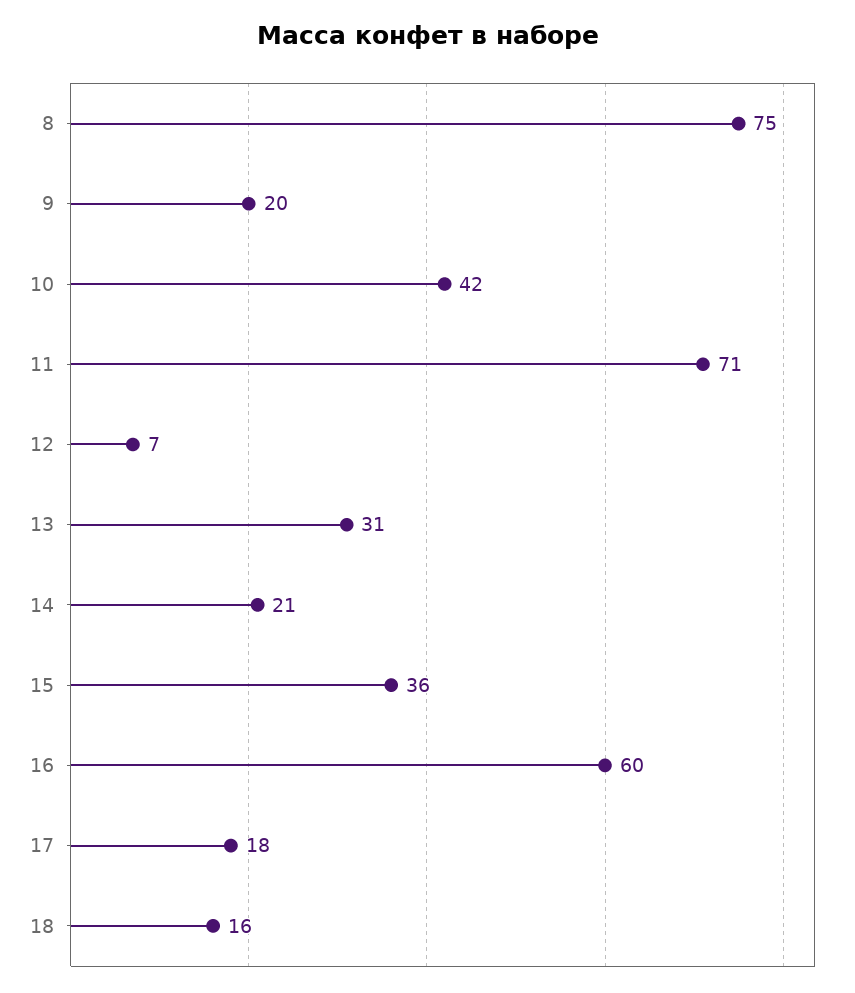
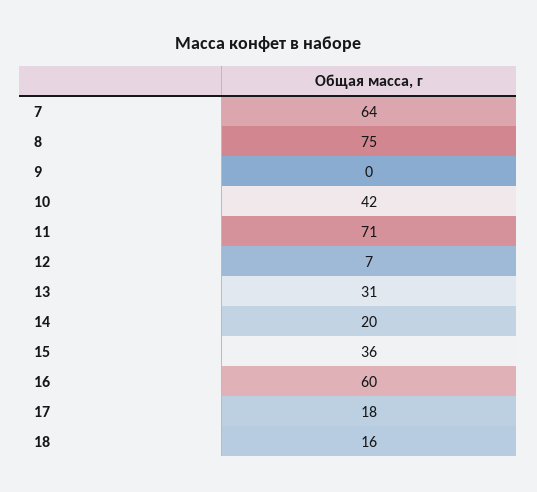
9: 20 -> 0
14: 21 -> 20
7: none -> 64

